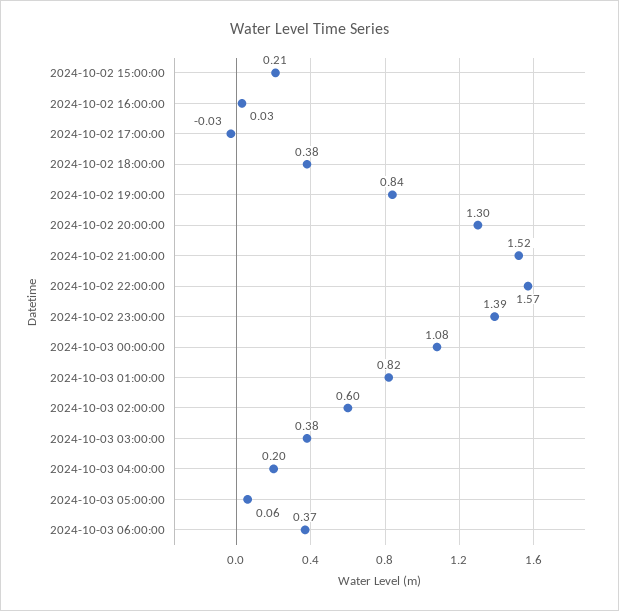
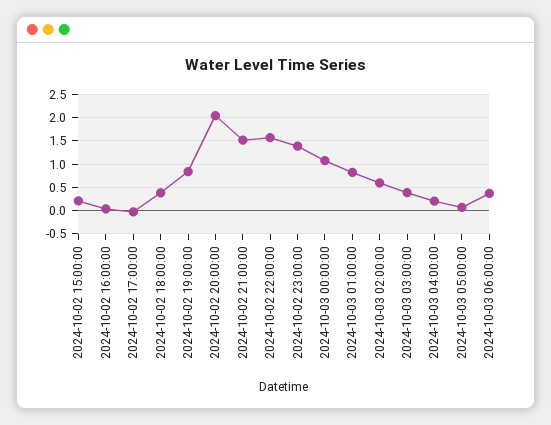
2024-10-02 20:00:00: 1.3 -> 2

